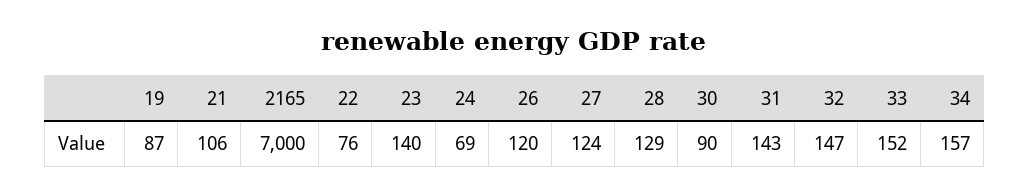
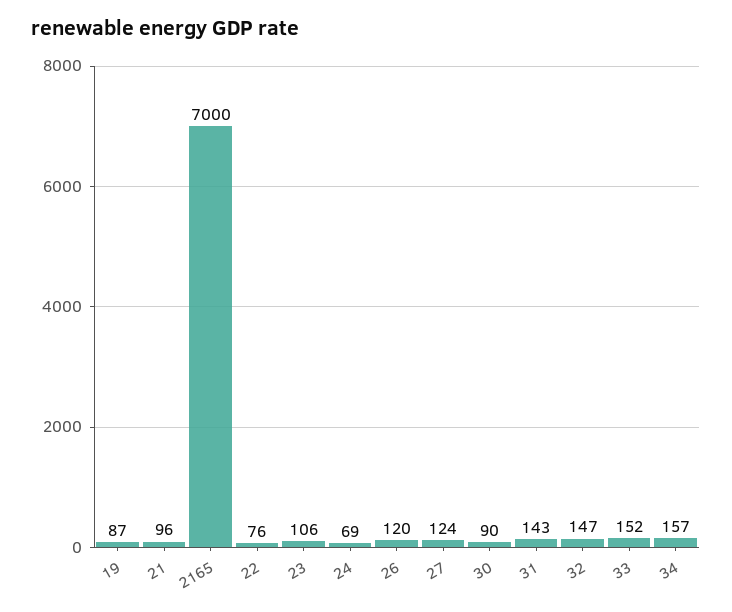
21: 106 -> 96
23: 140 -> 106
28: 129 -> none

